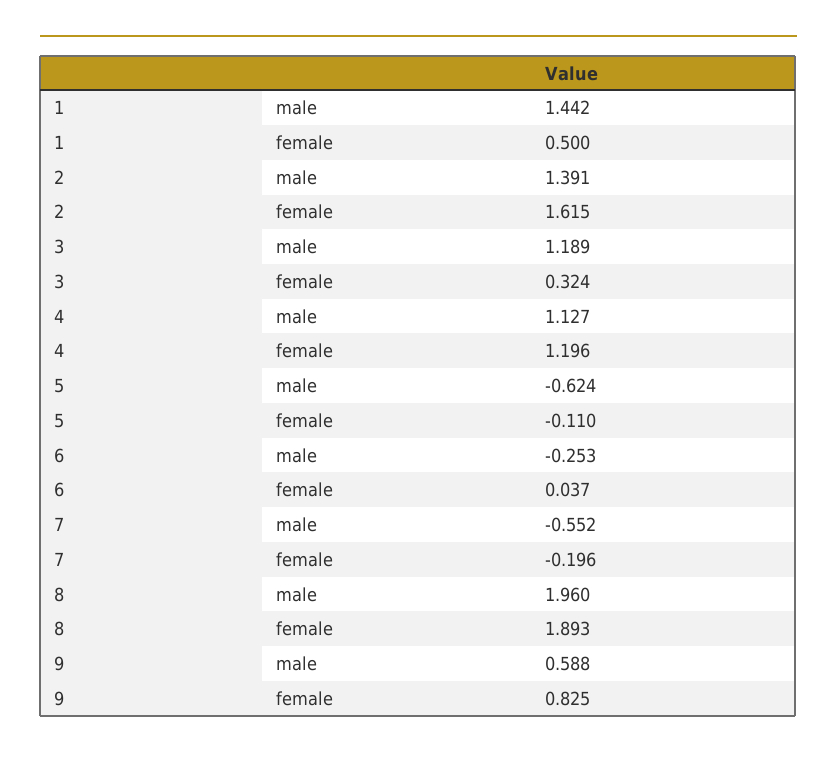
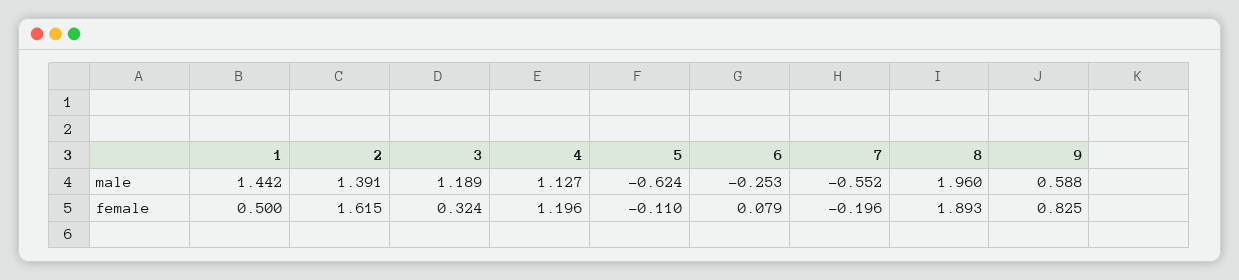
6, female: 0.037 -> 0.079

